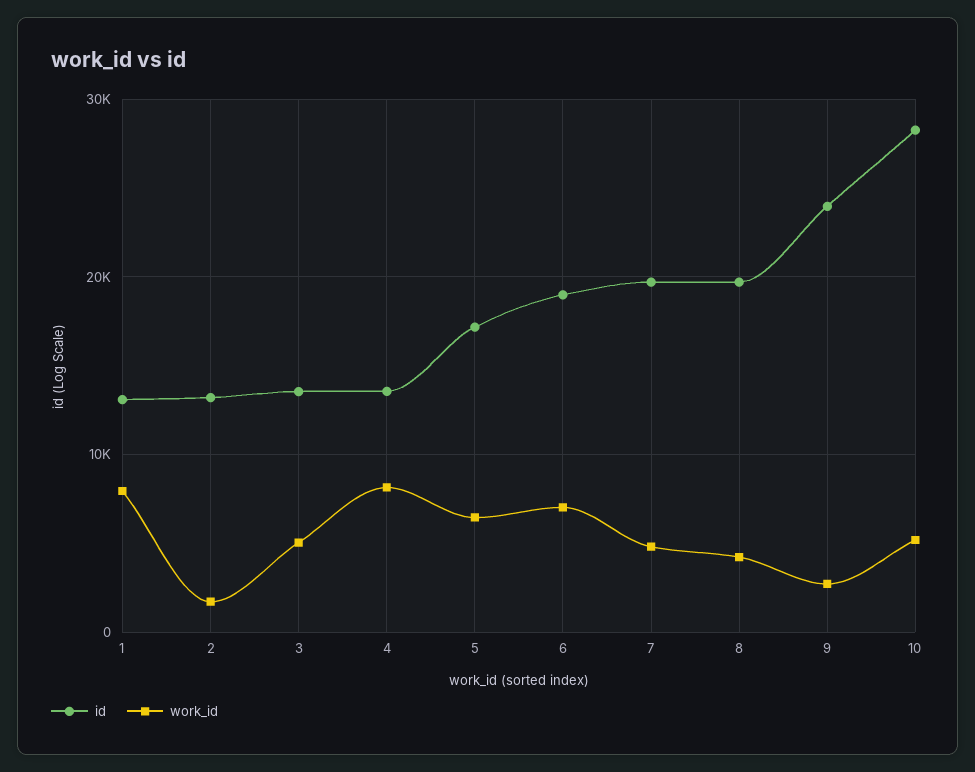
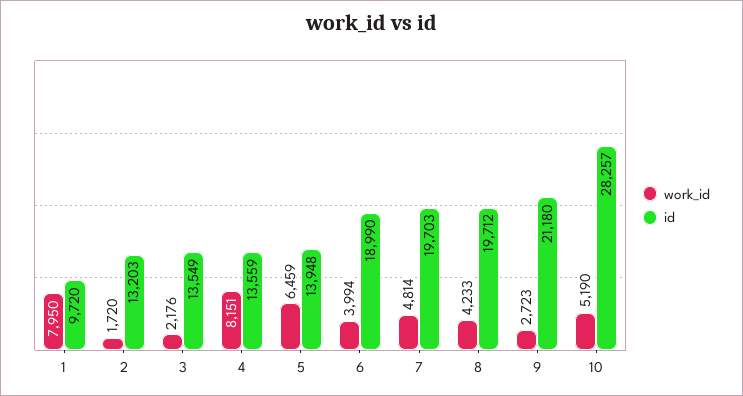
id, 1: 13000 -> 9720
work_id, 3: 5000 -> 2176
id, 5: 17000 -> 13948
work_id, 6: 7000 -> 3994
id, 9: 24000 -> 21180

